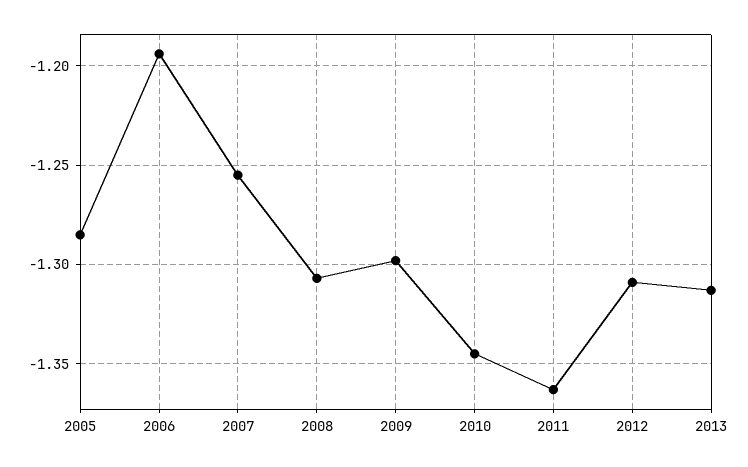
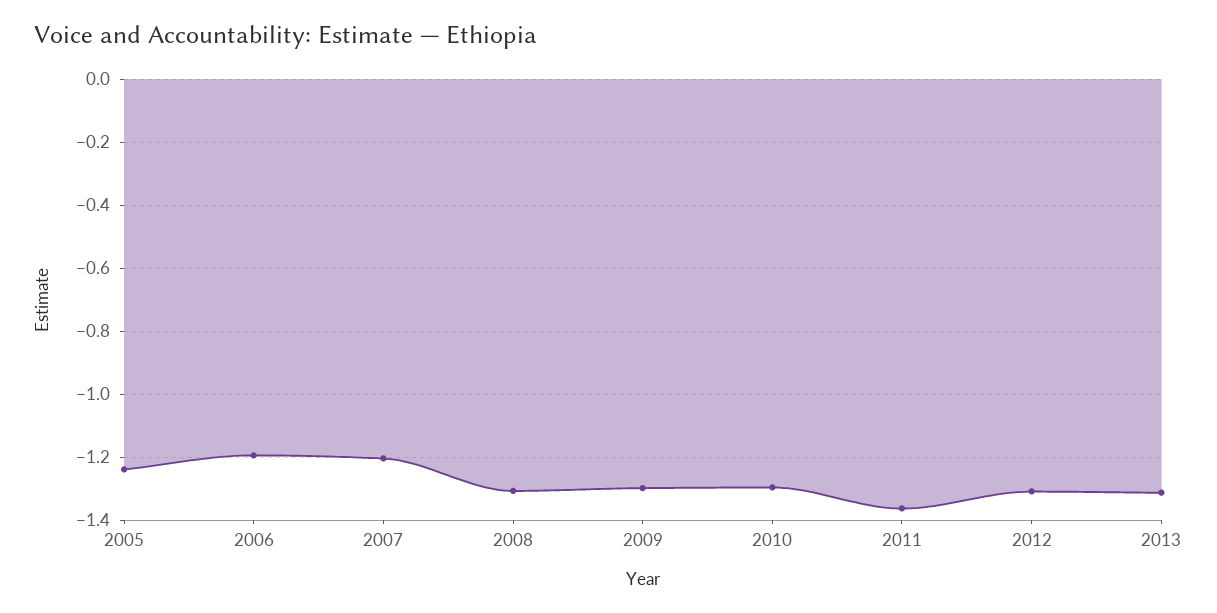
2005: -1.285 -> -1.24
2007: -1.255 -> -1.2
2010: -1.345 -> -1.3

